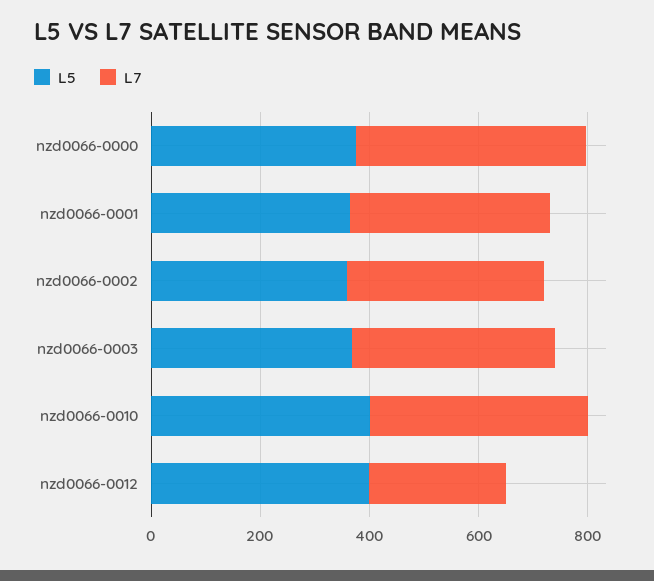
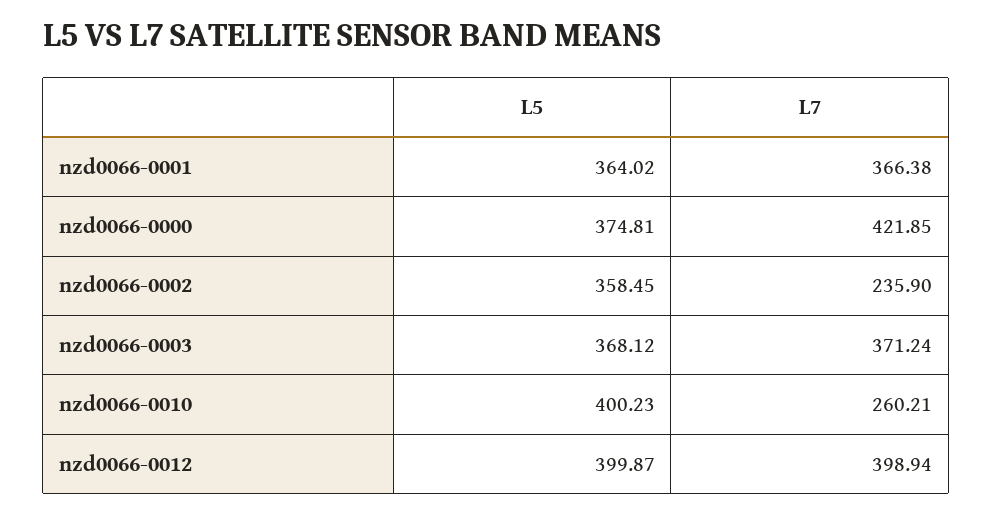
L7, nzd0066-0002: 350 -> 235.9
L7, nzd0066-0010: 400 -> 260.21
L7, nzd0066-0012: 250 -> 398.94

